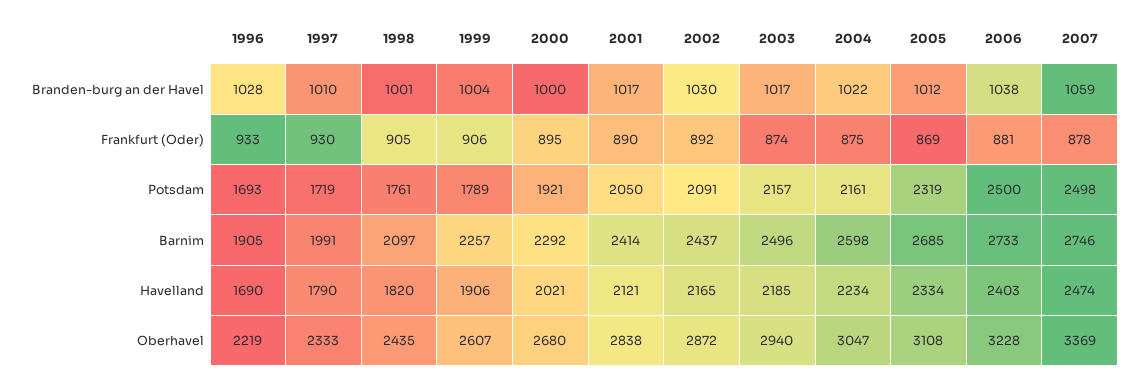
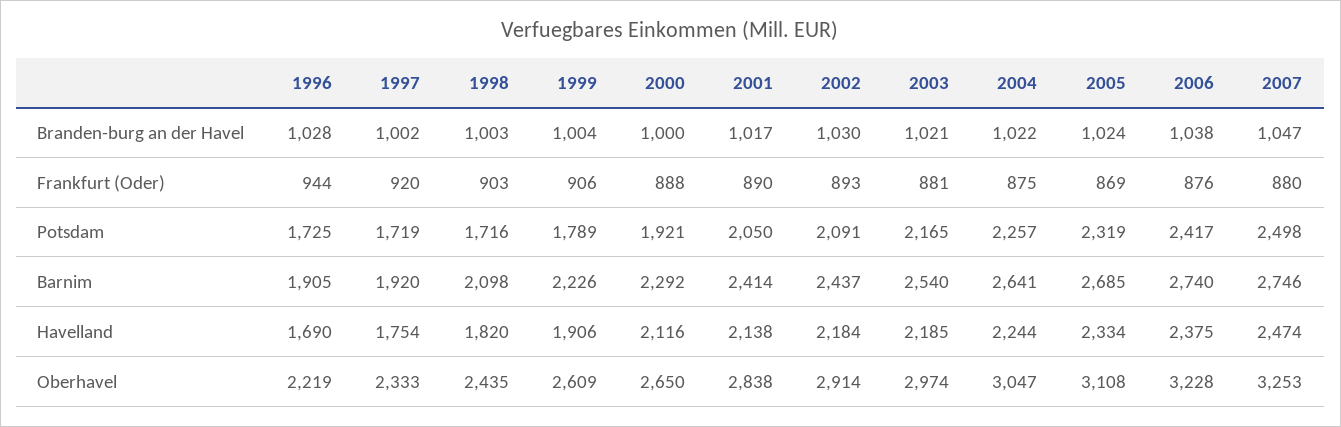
1997, Branden-burg an der Havel: 1010 -> 1002
1998, Branden-burg an der Havel: 1001 -> 1003
2003, Branden-burg an der Havel: 1017 -> 1021
2005, Branden-burg an der Havel: 1012 -> 1024
2007, Branden-burg an der Havel: 1059 -> 1047
1996, Frankfurt (Oder): 933 -> 944
1997, Frankfurt (Oder): 930 -> 920
1998, Frankfurt (Oder): 905 -> 903
2000, Frankfurt (Oder): 895 -> 888
2002, Frankfurt (Oder): 892 -> 893
2003, Frankfurt (Oder): 874 -> 881
2006, Frankfurt (Oder): 881 -> 876
2007, Frankfurt (Oder): 878 -> 880
1996, Potsdam: 1693 -> 1725
1998, Potsdam: 1761 -> 1716
2003, Potsdam: 2157 -> 2165
2004, Potsdam: 2161 -> 2257
2006, Potsdam: 2500 -> 2417
1997, Barnim: 1991 -> 1920
1998, Barnim: 2097 -> 2098
1999, Barnim: 2257 -> 2226
2003, Barnim: 2496 -> 2540
2004, Barnim: 2598 -> 2641
2006, Barnim: 2733 -> 2740
1997, Havelland: 1790 -> 1754
2000, Havelland: 2021 -> 2116
2001, Havelland: 2121 -> 2138
2002, Havelland: 2165 -> 2184
2004, Havelland: 2234 -> 2244
2006, Havelland: 2403 -> 2375
1999, Oberhavel: 2607 -> 2609
2000, Oberhavel: 2680 -> 2650
2002, Oberhavel: 2872 -> 2914
2003, Oberhavel: 2940 -> 2974
2007, Oberhavel: 3369 -> 3253

